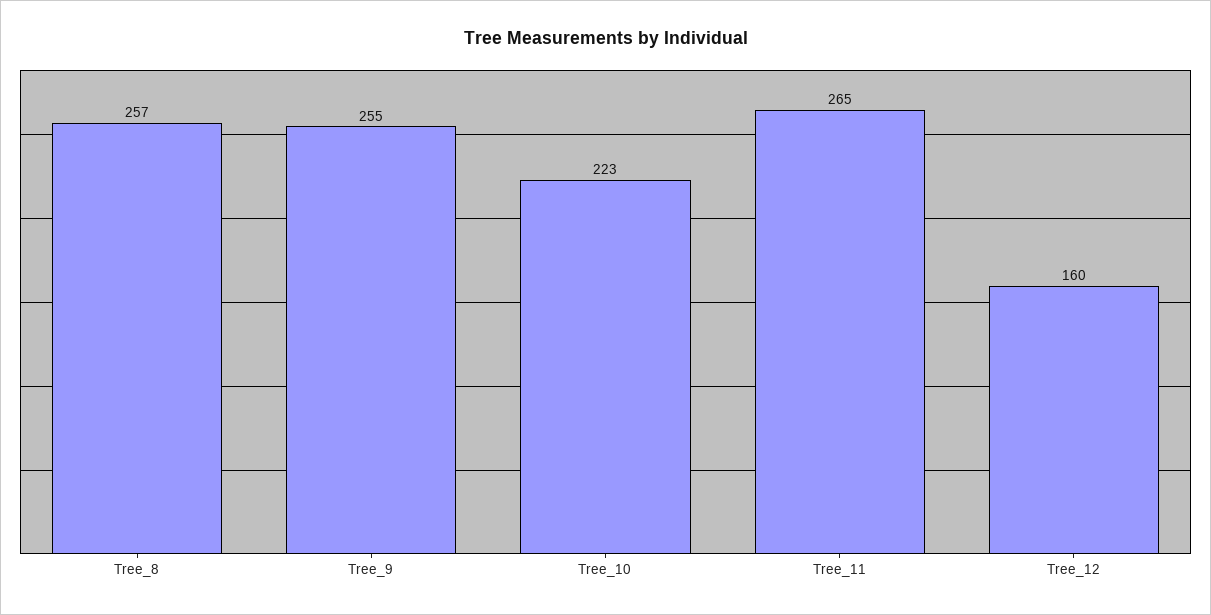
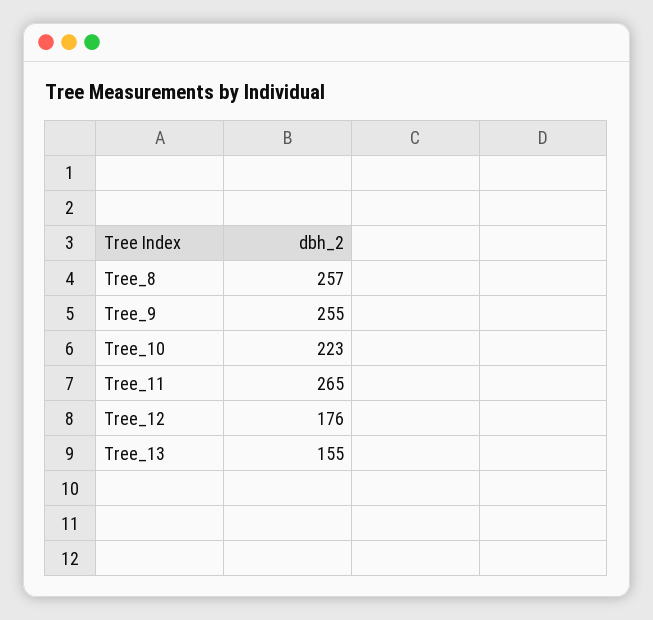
Tree_12: 160 -> 176
Tree_13: none -> 155

